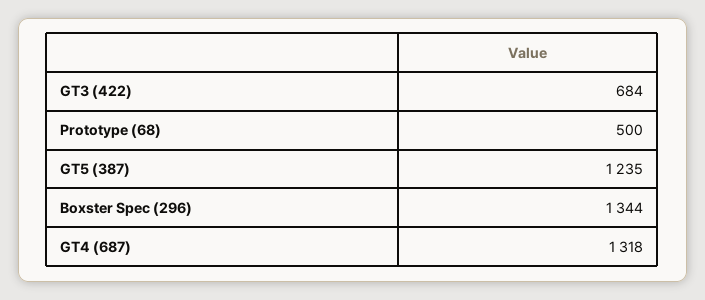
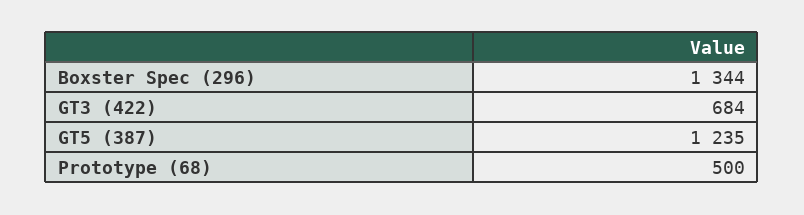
GT4 (687): 1318 -> none

